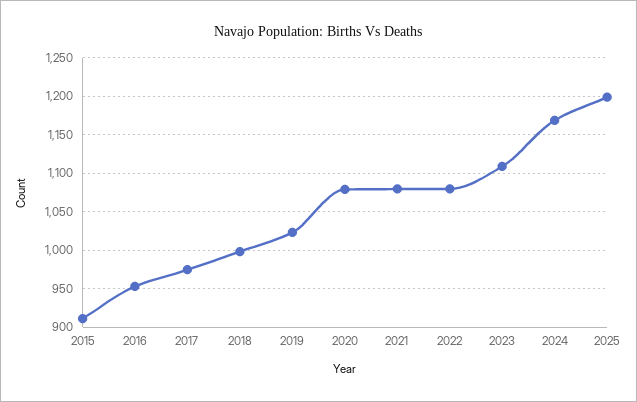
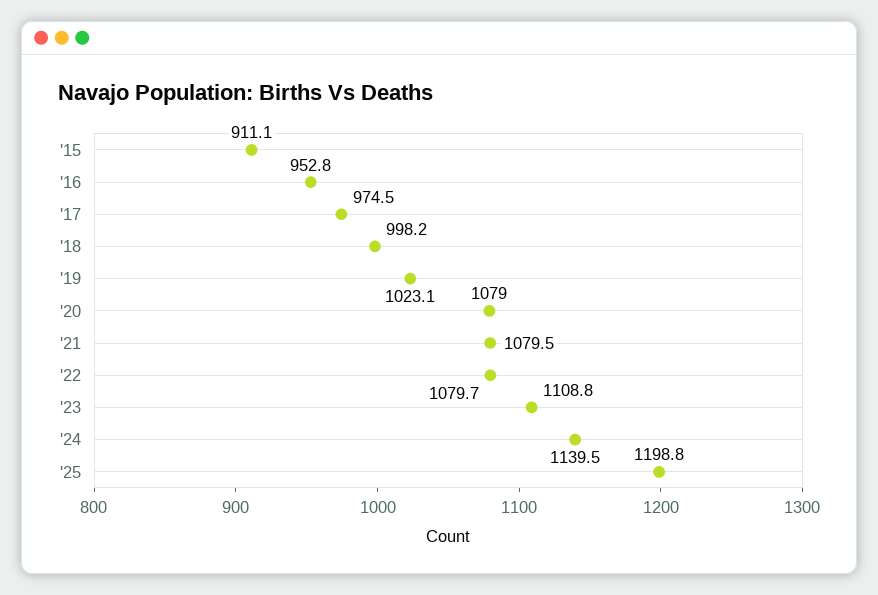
2024: 1170 -> 1139.5

